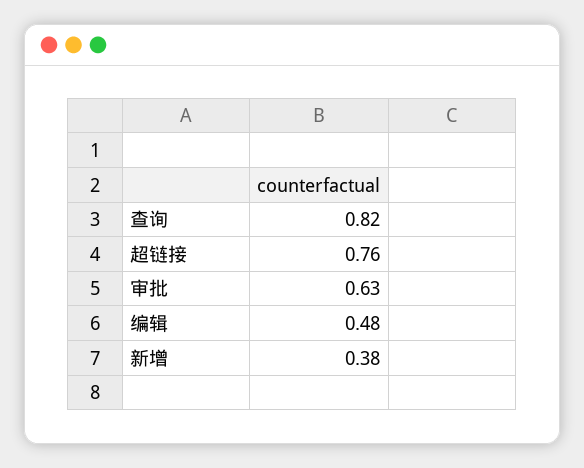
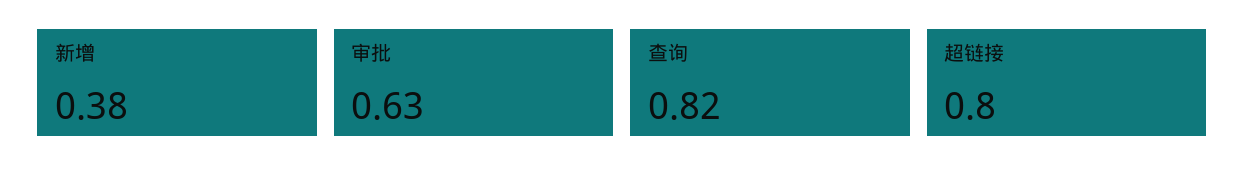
超链接: 0.76 -> 0.8
编辑: 0.48 -> none

